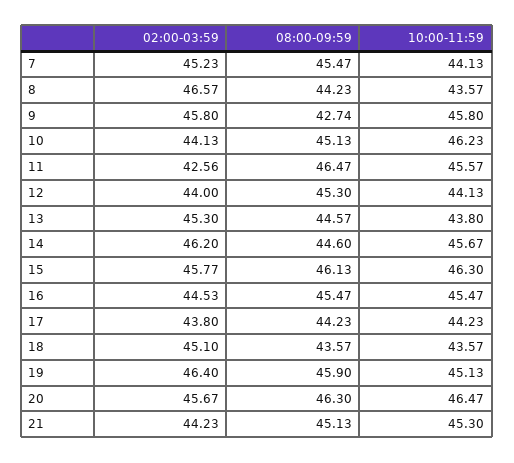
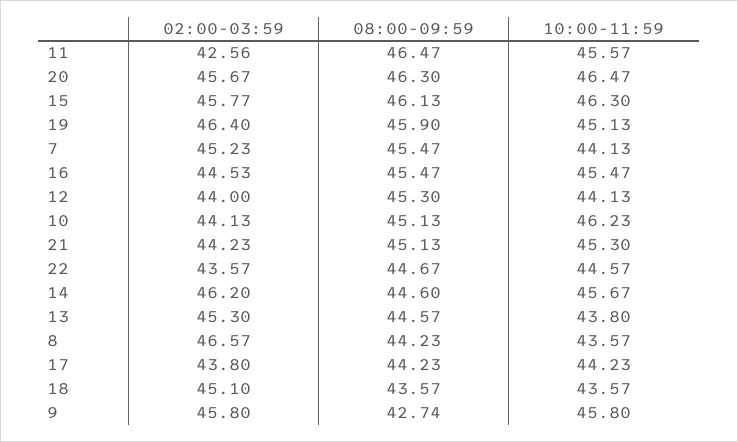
02:00-03:59, 22: none -> 43.57
08:00-09:59, 22: none -> 44.67
10:00-11:59, 22: none -> 44.57

